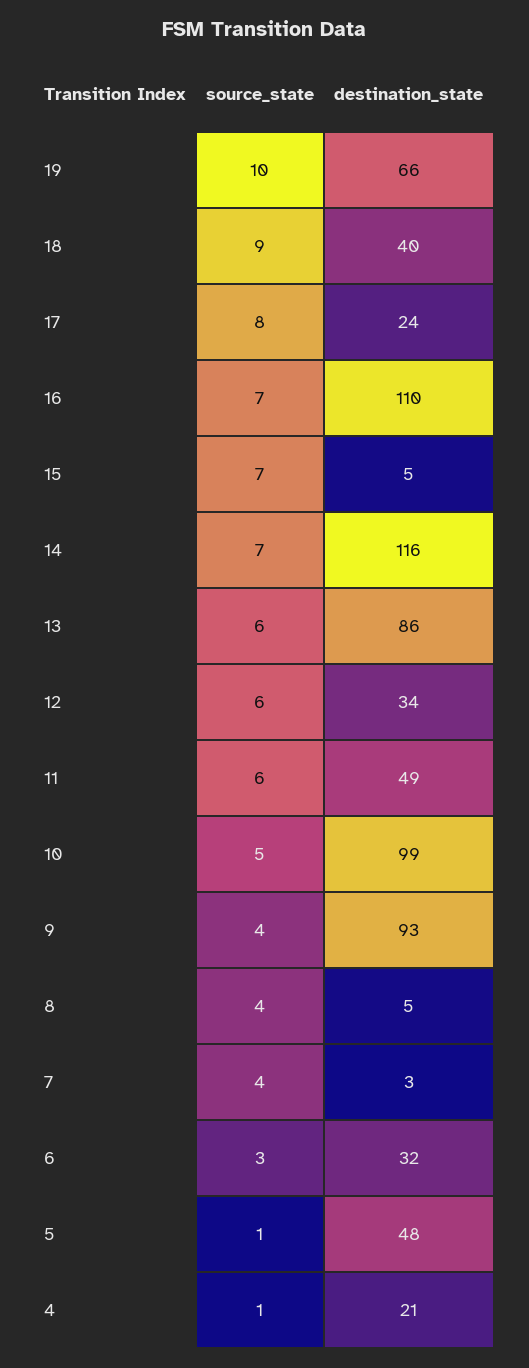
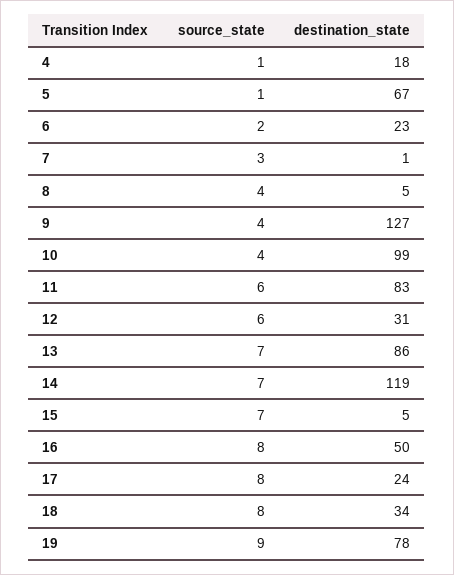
source_state, 19: 10 -> 9
destination_state, 19: 66 -> 78
source_state, 18: 9 -> 8
destination_state, 18: 40 -> 34
source_state, 16: 7 -> 8
destination_state, 16: 110 -> 50
destination_state, 14: 116 -> 119
source_state, 13: 6 -> 7
destination_state, 12: 34 -> 31
destination_state, 11: 49 -> 83
source_state, 10: 5 -> 4
destination_state, 9: 93 -> 127
source_state, 7: 4 -> 3
destination_state, 7: 3 -> 1
source_state, 6: 3 -> 2
destination_state, 6: 32 -> 23
destination_state, 5: 48 -> 67
destination_state, 4: 21 -> 18

